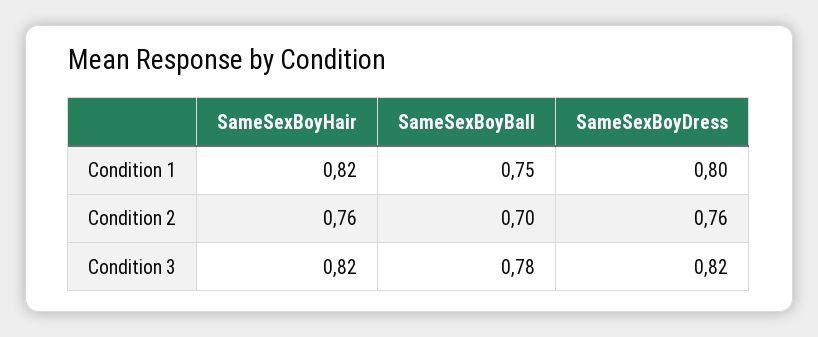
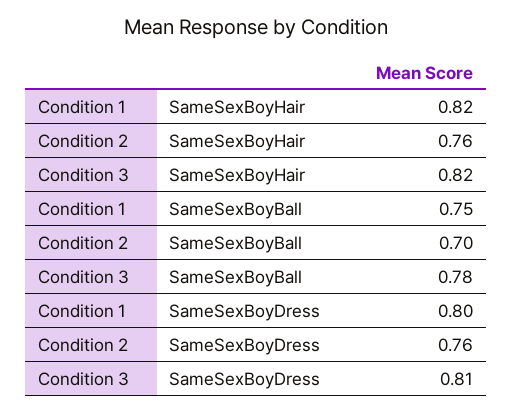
SameSexBoyDress, Condition 3: 0.82 -> 0.81

